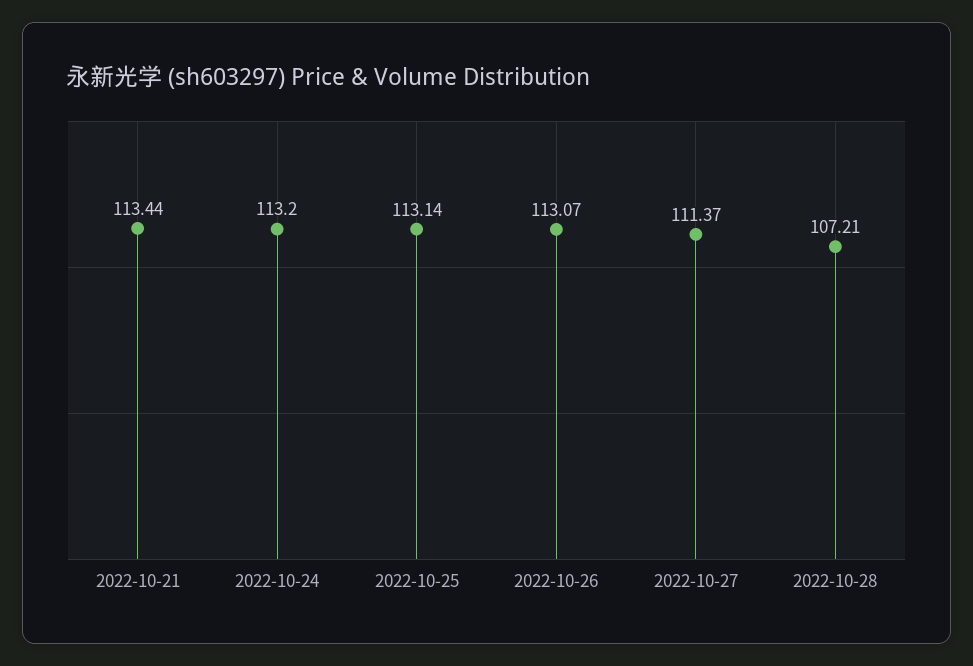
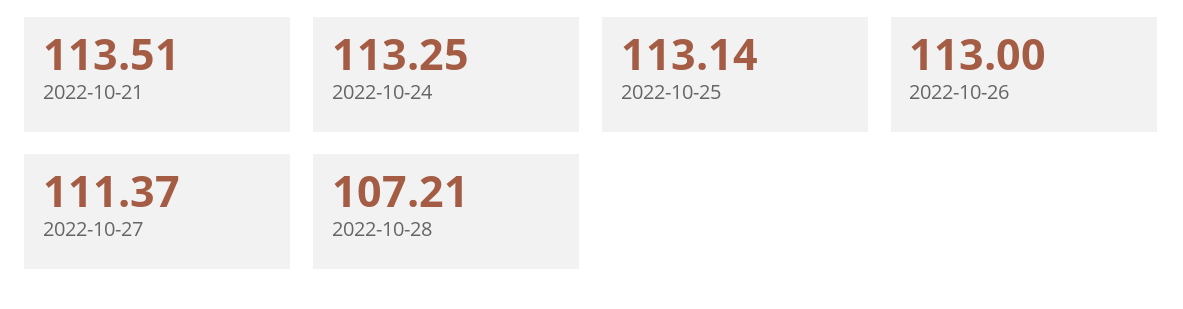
2022-10-21: 113.44 -> 113.51
2022-10-24: 113.2 -> 113.25
2022-10-26: 113.07 -> 113

